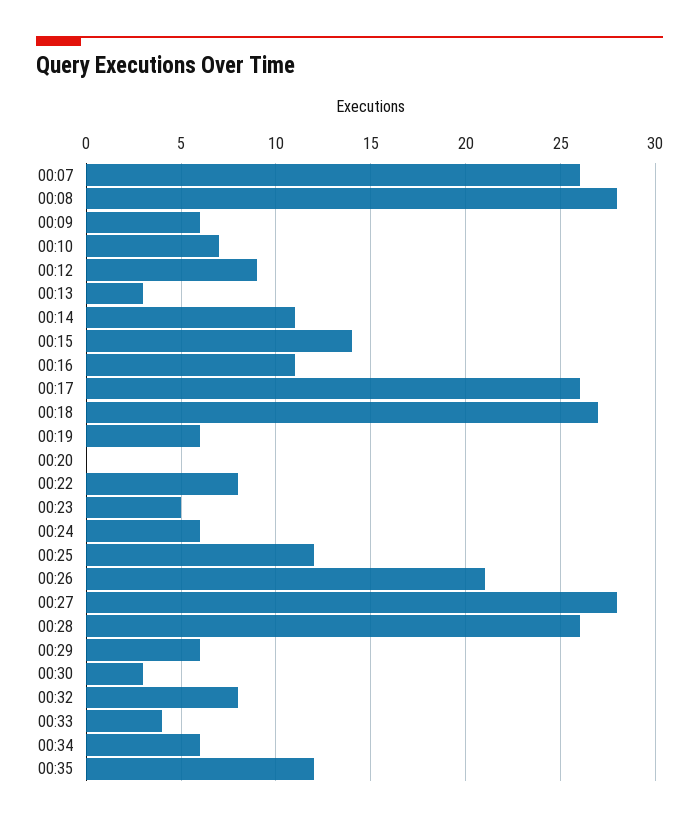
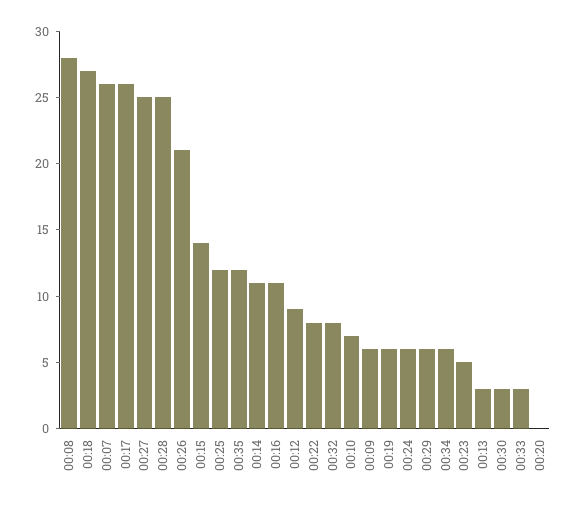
00:27: 28 -> 25
00:28: 26 -> 25
00:33: 4 -> 3

